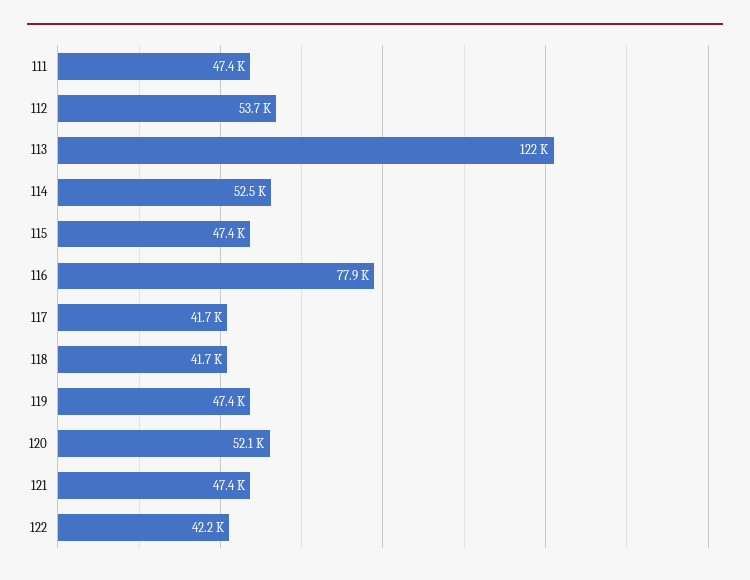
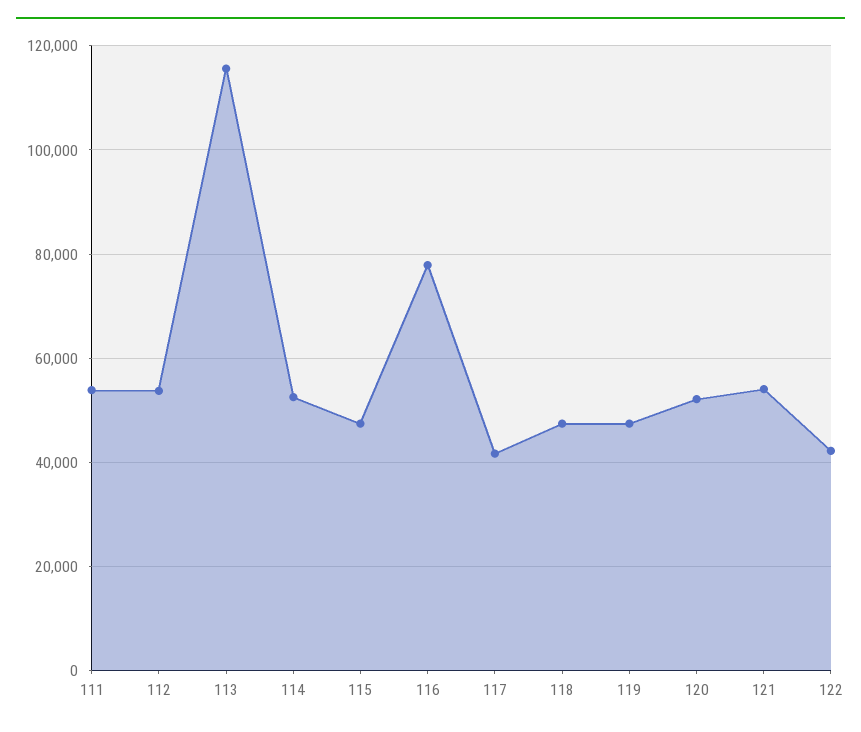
111: 47400 -> 54000
113: 122000 -> 116000
118: 41700 -> 48000
121: 47400 -> 54000

